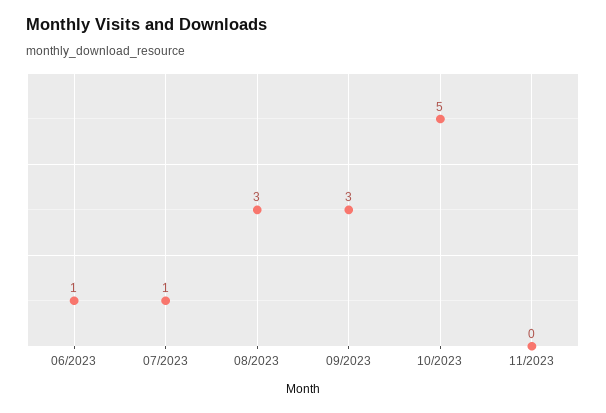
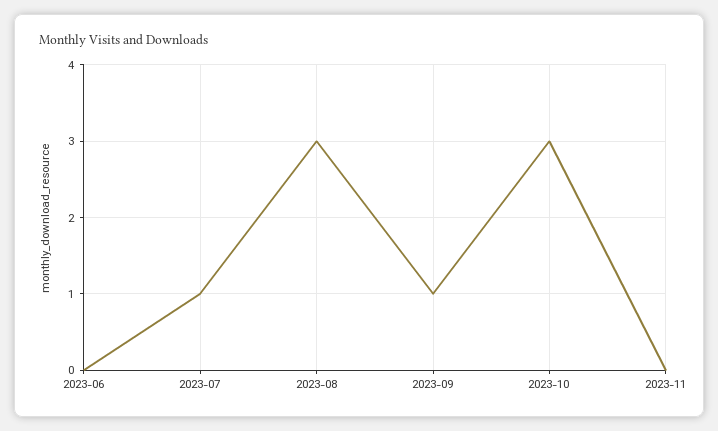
06/2023: 1 -> 0
09/2023: 3 -> 1
10/2023: 5 -> 3

